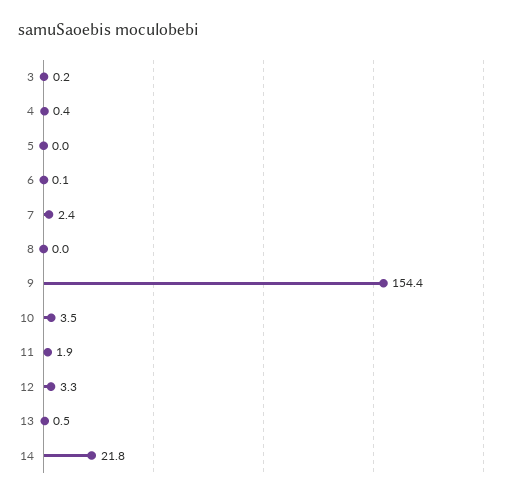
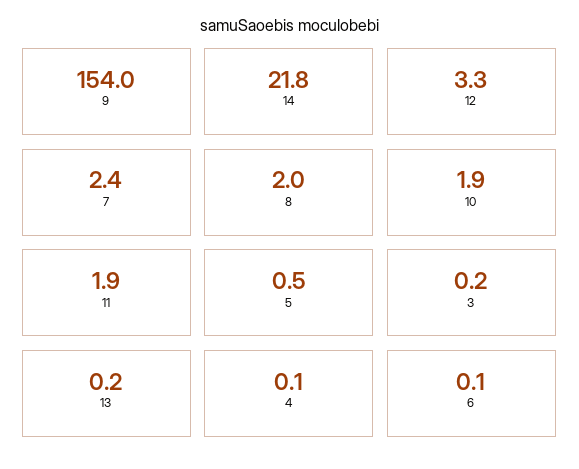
4: 0.4 -> 0.1
5: 0 -> 0.5
8: 0 -> 2
9: 154.4 -> 154
10: 3.5 -> 1.9
13: 0.5 -> 0.2

